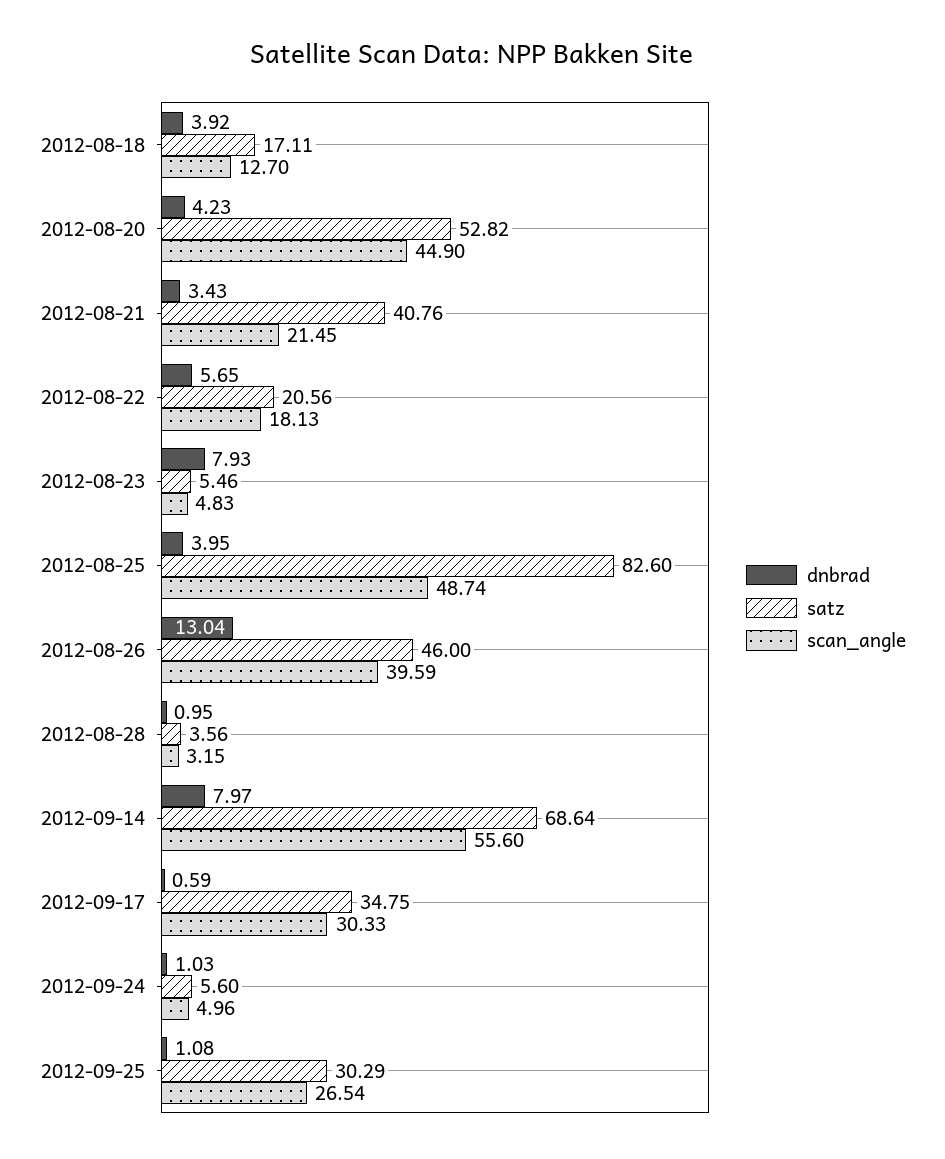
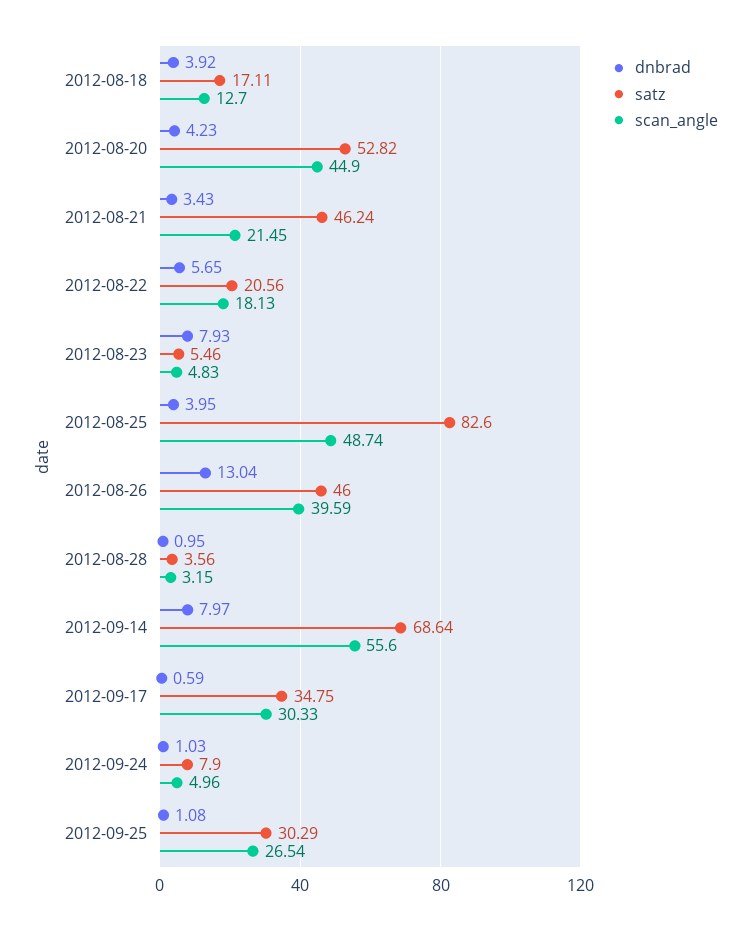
satz, 2012-08-21: 40.76 -> 46.24
satz, 2012-09-24: 5.6 -> 7.9

